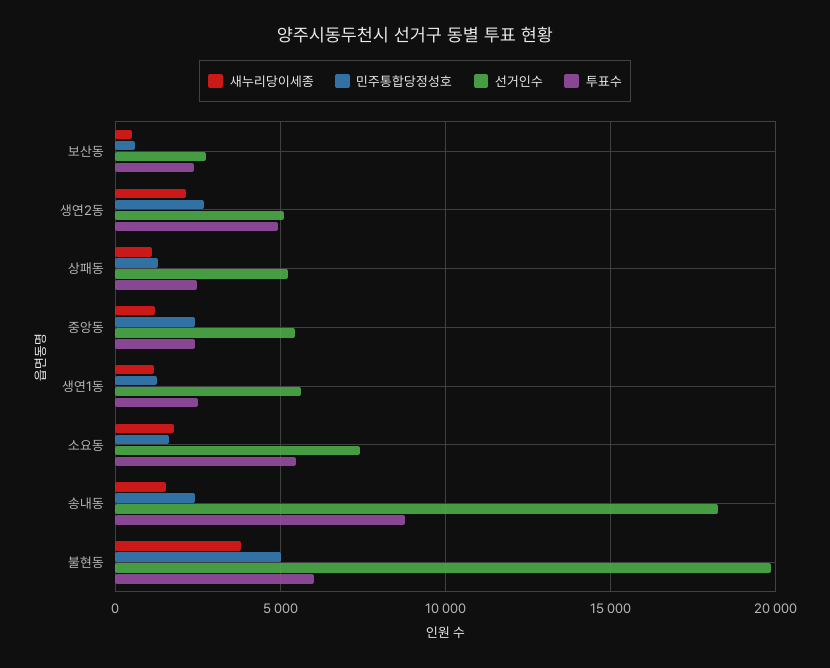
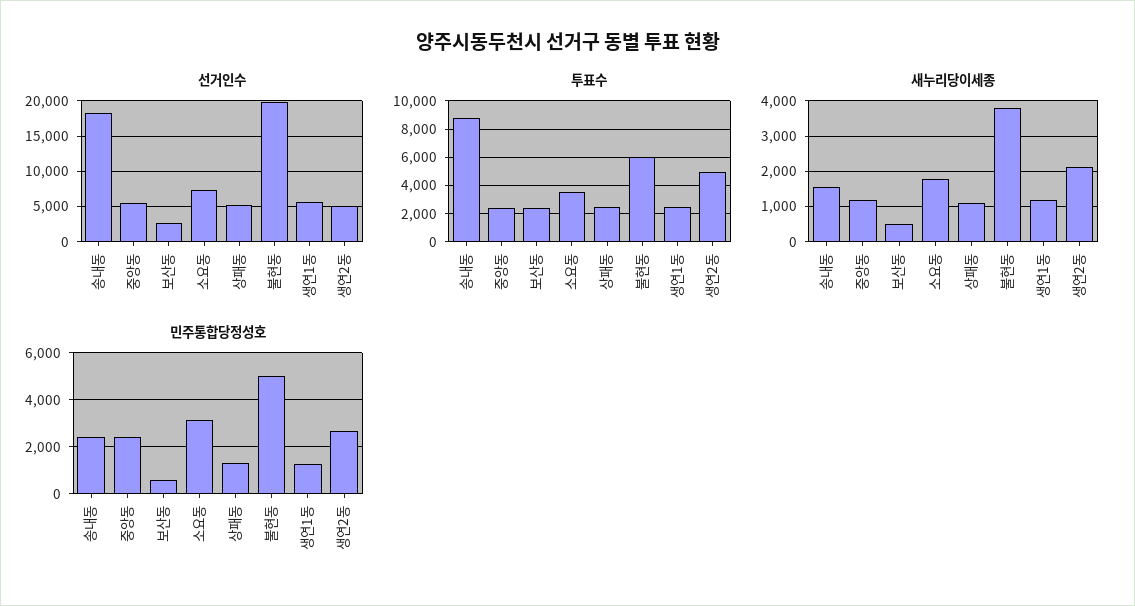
민주통합당정성호, 소요동: 1500 -> 3000
투표수, 소요동: 5500 -> 3500

